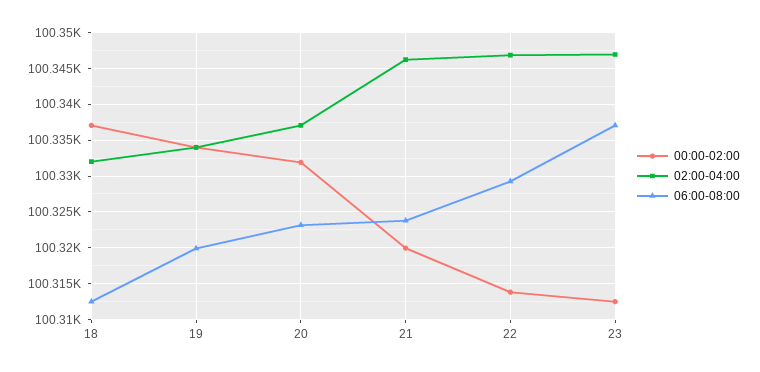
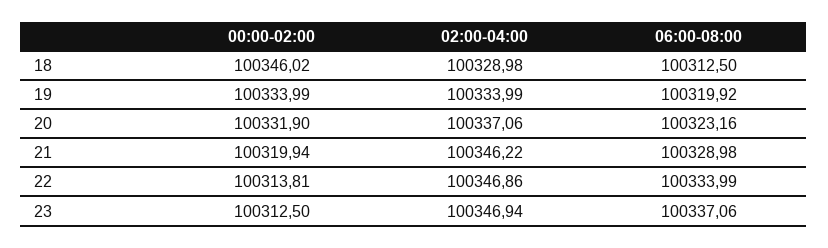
00:00-02:00, 18: 100337 -> 100346.02
02:00-04:00, 18: 100332 -> 100328.98
06:00-08:00, 21: 100324 -> 100328.98
06:00-08:00, 22: 100329 -> 100333.99

